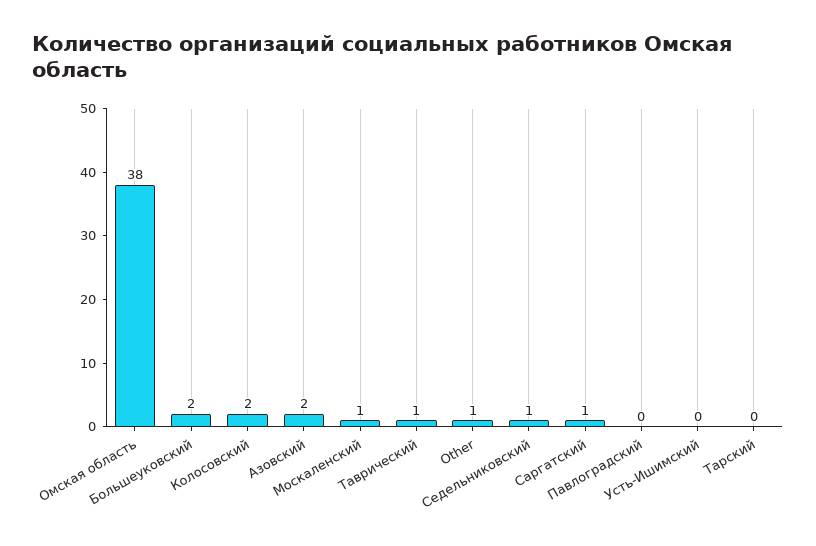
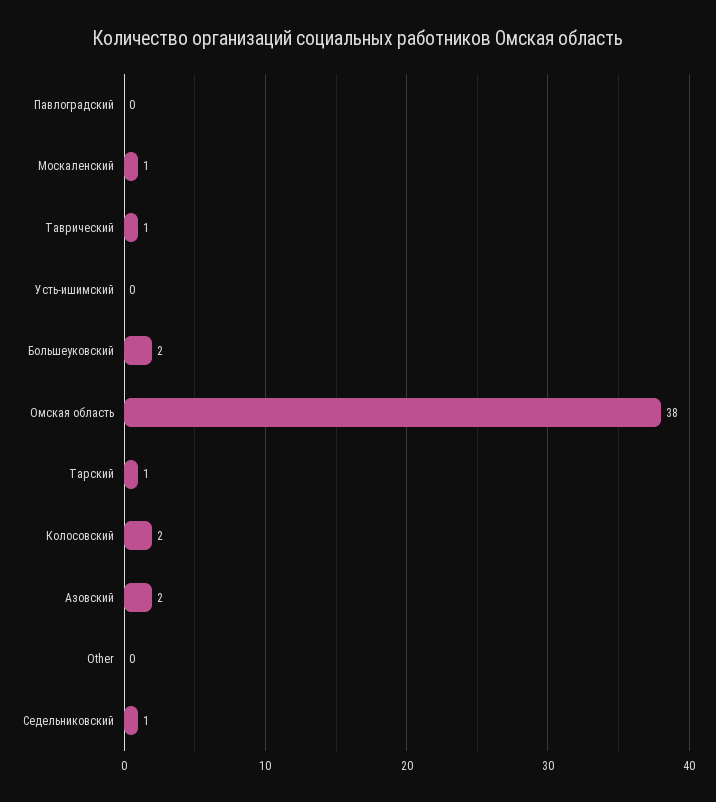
Other: 1 -> 0
Саргатский: 1 -> none
Тарский: 0 -> 1

